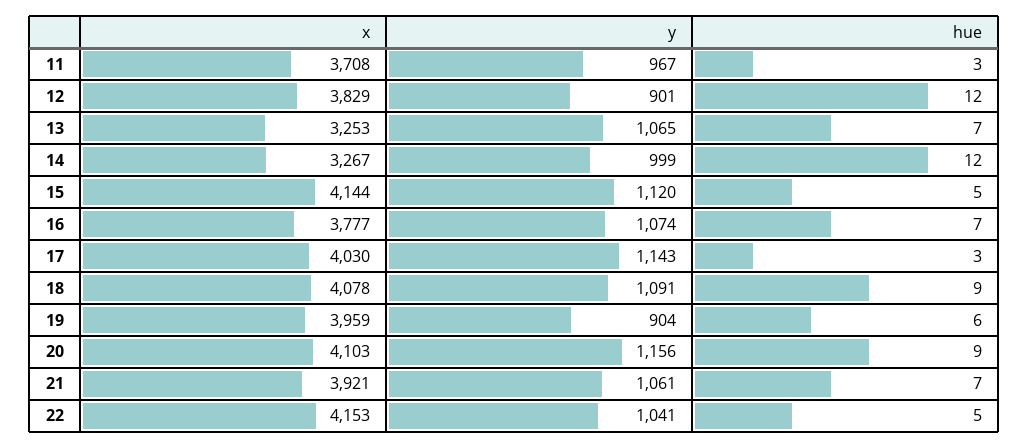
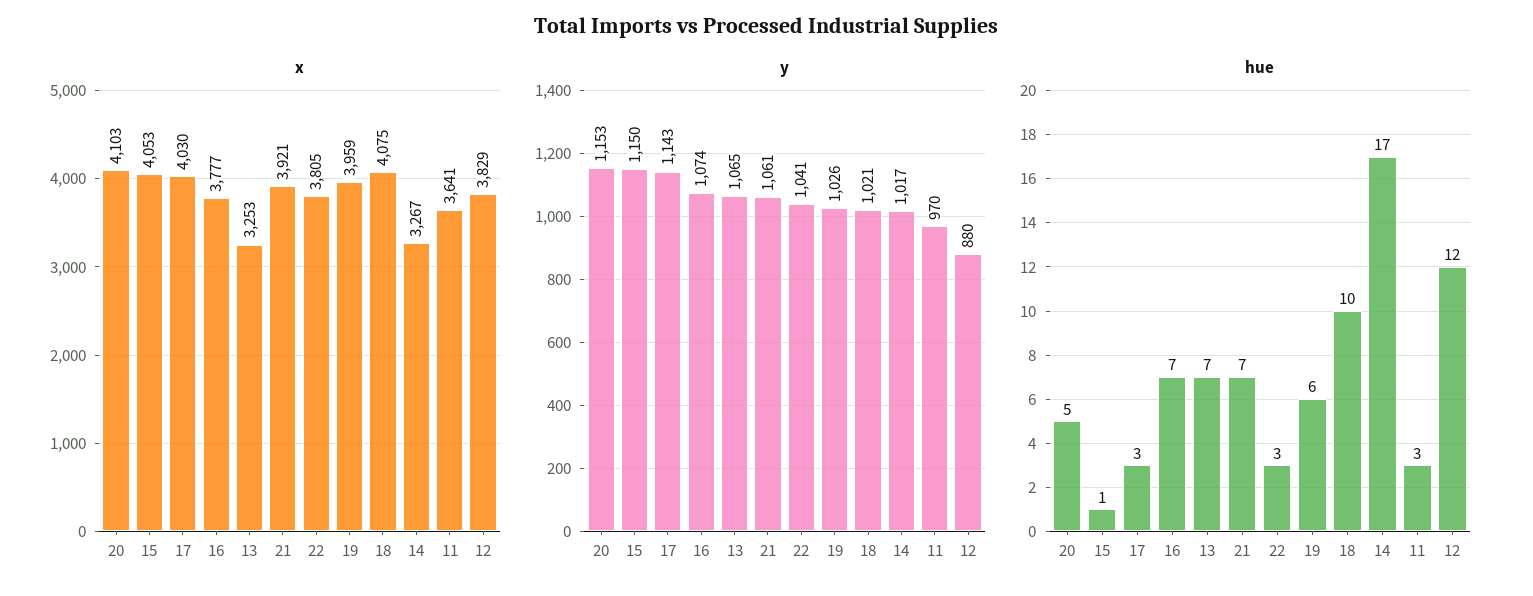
x, 11: 3708 -> 3641
y, 11: 967 -> 970
y, 12: 901 -> 880
y, 14: 999 -> 1017
hue, 14: 12 -> 17
x, 15: 4144 -> 4053
y, 15: 1120 -> 1150
hue, 15: 5 -> 1
x, 18: 4078 -> 4075
y, 18: 1091 -> 1021
hue, 18: 9 -> 10
y, 19: 904 -> 1026
y, 20: 1156 -> 1153
hue, 20: 9 -> 5
x, 22: 4153 -> 3805
hue, 22: 5 -> 3

